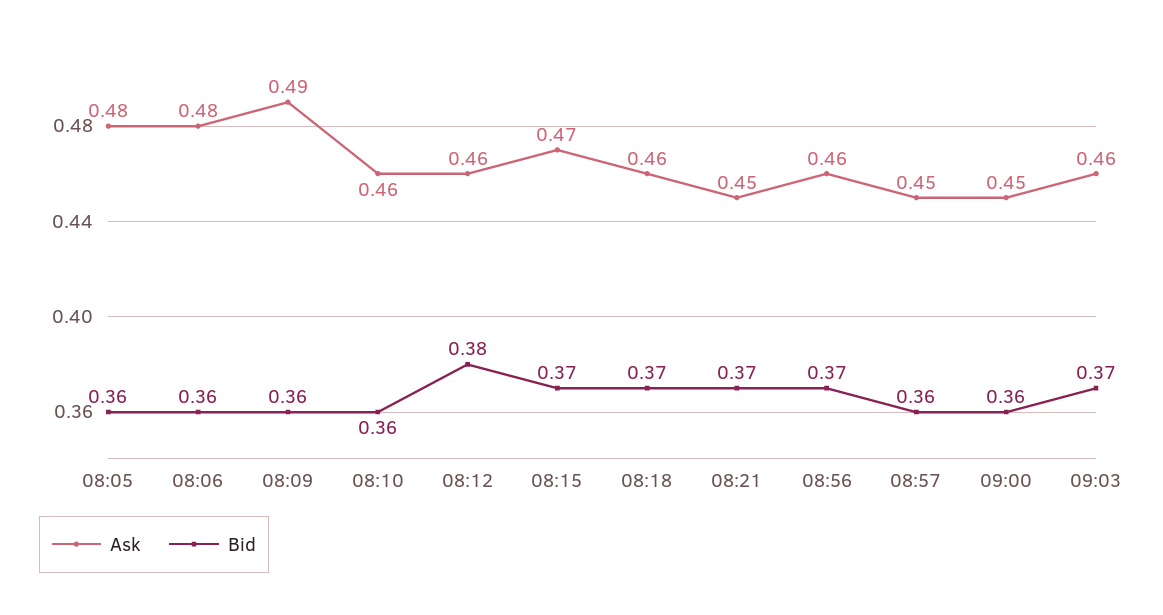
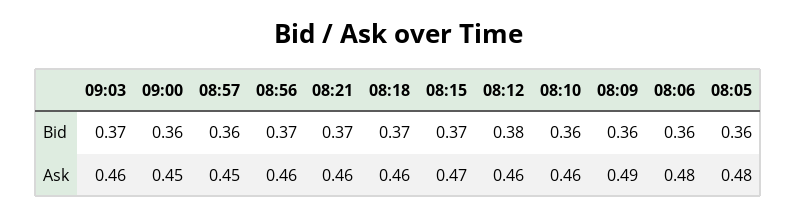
Ask, 08:21: 0.45 -> 0.46

